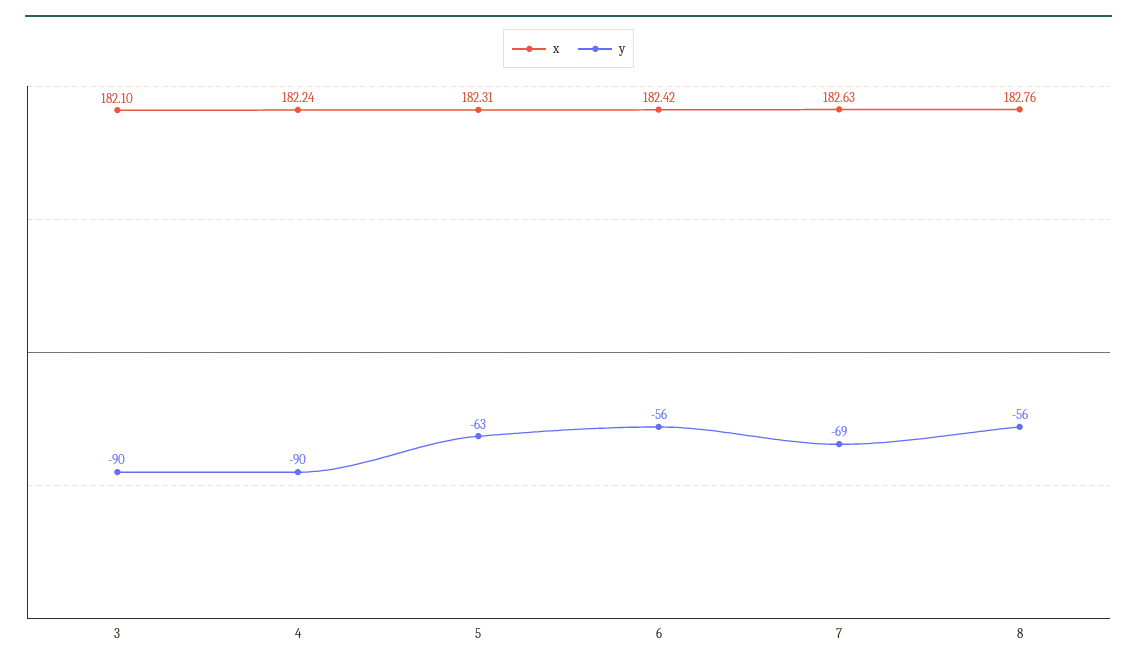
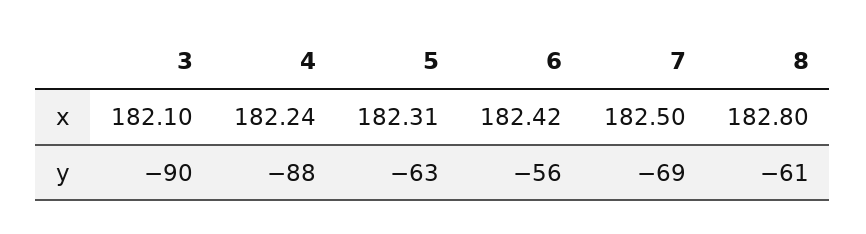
y, 4: -90 -> -88
x, 7: 182.63 -> 182.5
x, 8: 182.76 -> 182.8
y, 8: -56 -> -61

